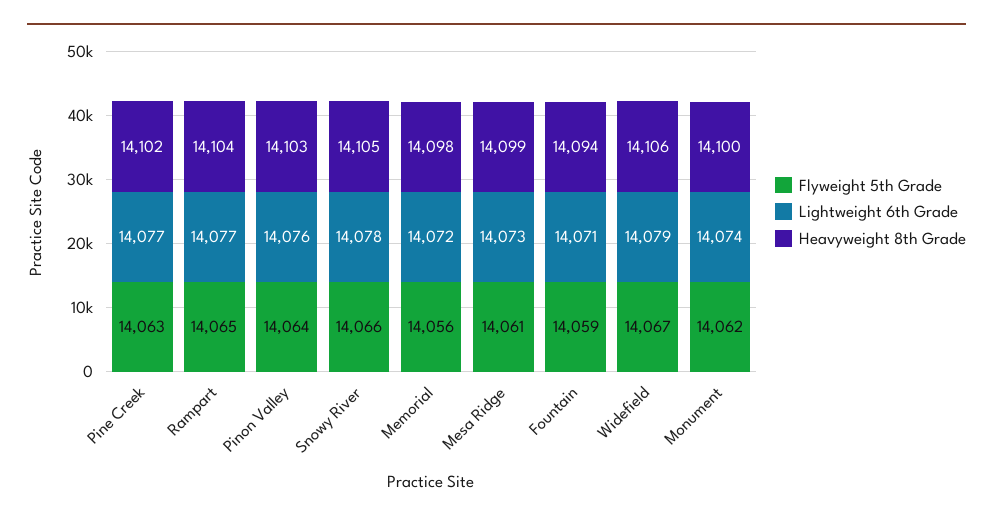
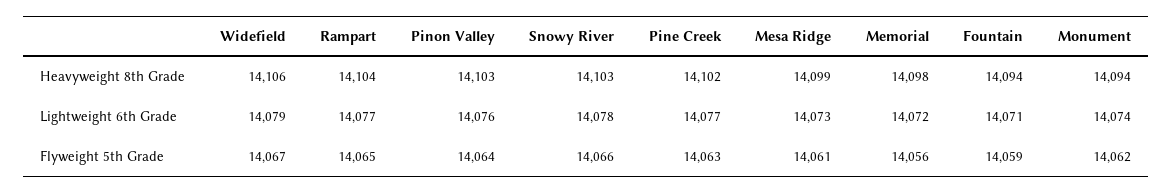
Heavyweight 8th Grade, Snowy River: 14105 -> 14103
Heavyweight 8th Grade, Monument: 14100 -> 14094

